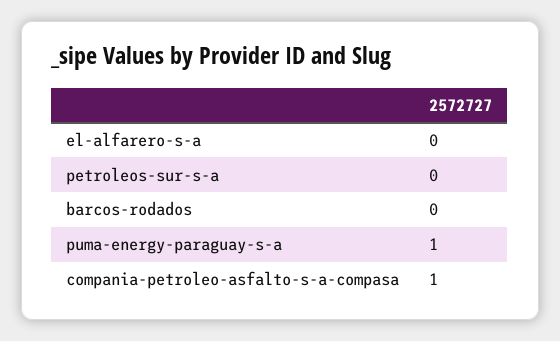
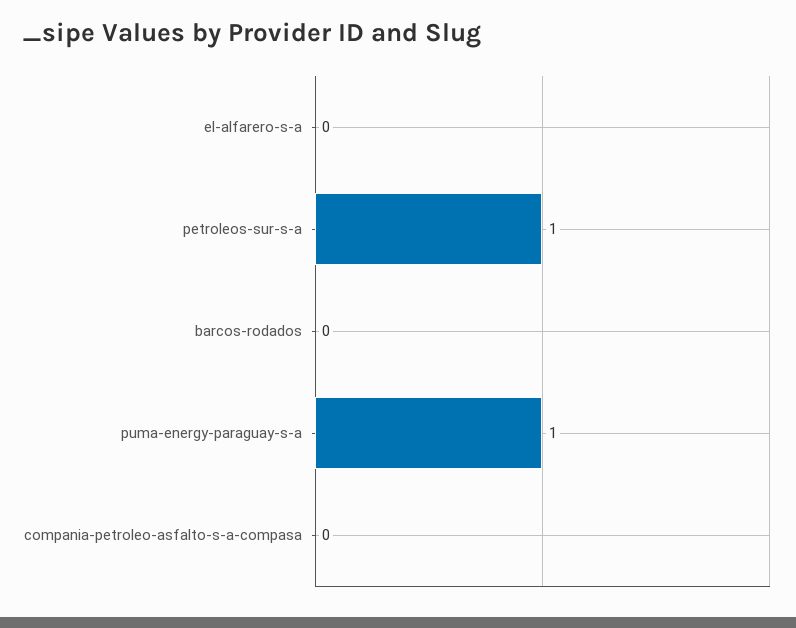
petroleos-sur-s-a: 0 -> 1
compania-petroleo-asfalto-s-a-compasa: 1 -> 0

